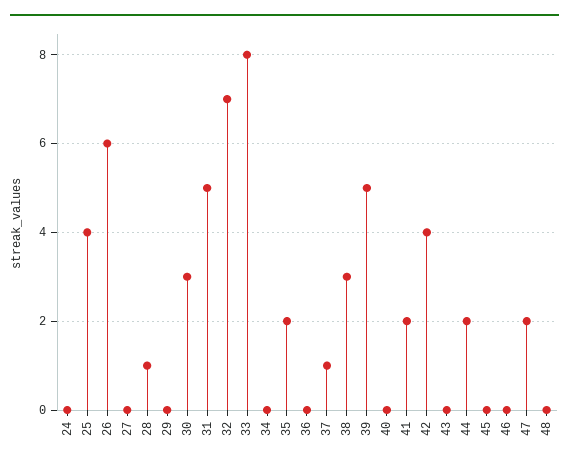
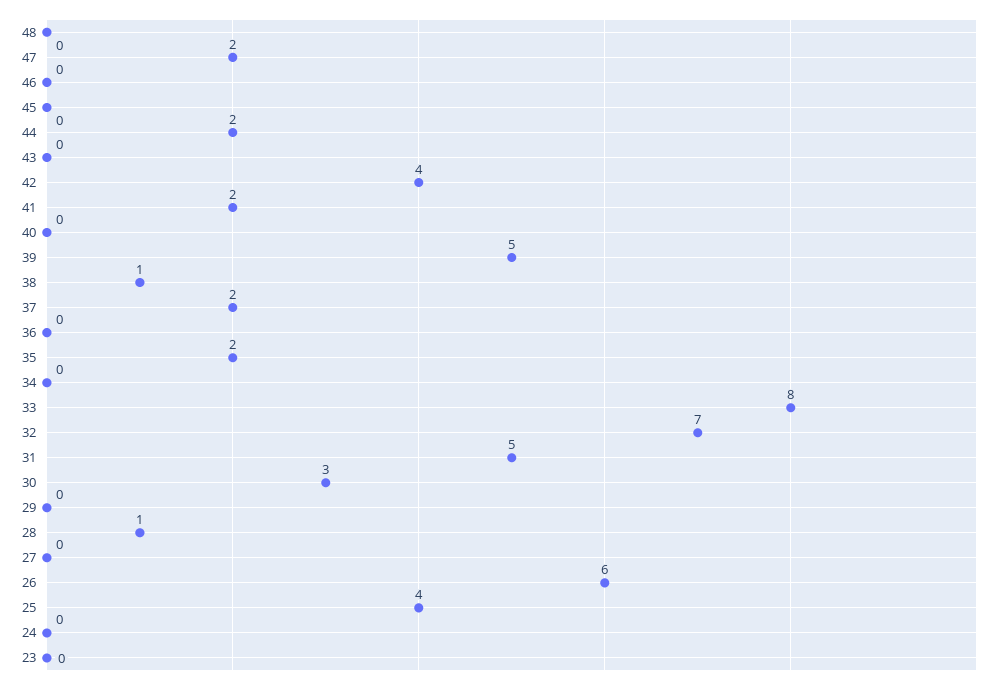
37: 1 -> 2
38: 3 -> 1
23: none -> 0

